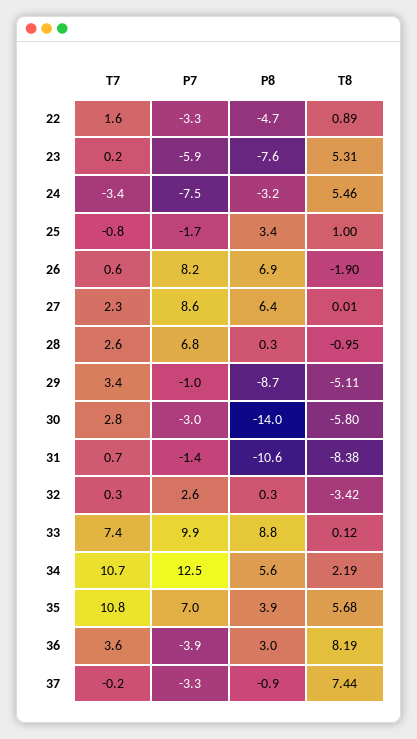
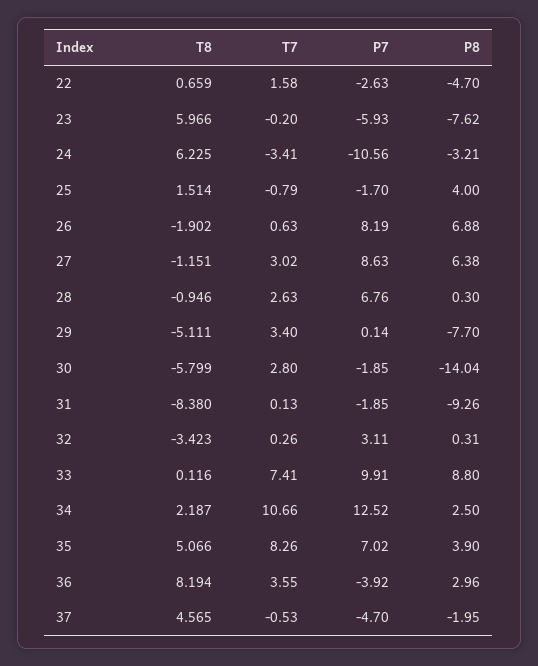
P7, 22: -3.3 -> -2.63
T8, 22: 0.89 -> 0.659
T7, 23: 0.2 -> -0.2
T8, 23: 5.31 -> 5.966
P7, 24: -7.5 -> -10.56
T8, 24: 5.46 -> 6.225
P8, 25: 3.4 -> 4
T8, 25: 1 -> 1.514
T7, 27: 2.3 -> 3.02
T8, 27: 0.01 -> -1.151
P7, 29: -1 -> 0.14
P8, 29: -8.7 -> -7.7
P7, 30: -3 -> -1.85
T7, 31: 0.7 -> 0.13
P7, 31: -1.4 -> -1.85
P8, 31: -10.6 -> -9.26
P7, 32: 2.6 -> 3.11
P8, 34: 5.6 -> 2.5
T7, 35: 10.8 -> 8.26
T8, 35: 5.68 -> 5.066
T7, 37: -0.2 -> -0.53
P7, 37: -3.3 -> -4.7
P8, 37: -0.9 -> -1.95
T8, 37: 7.44 -> 4.565

